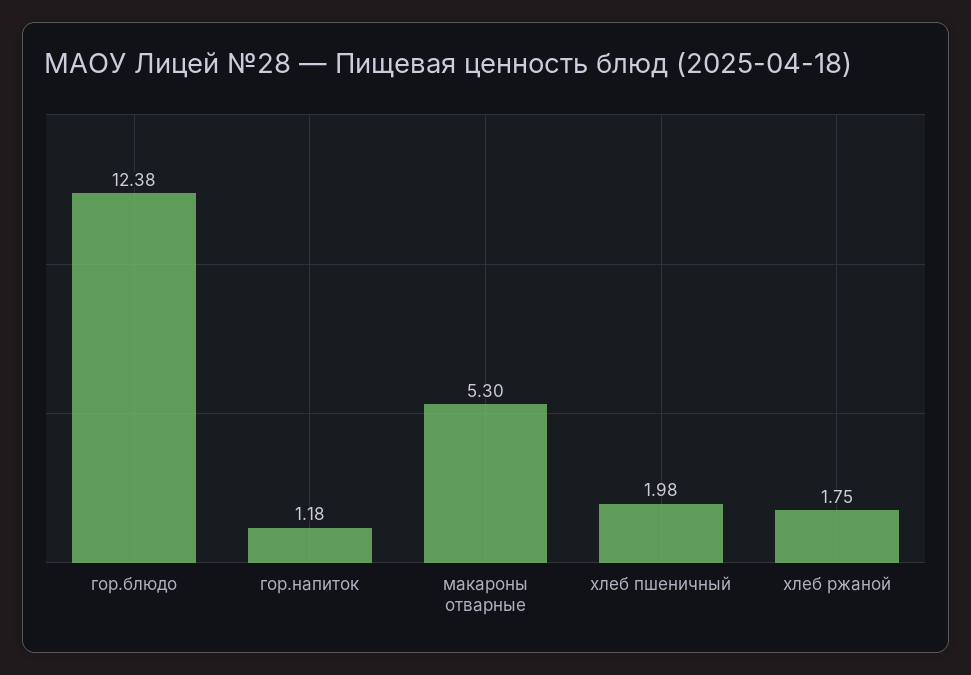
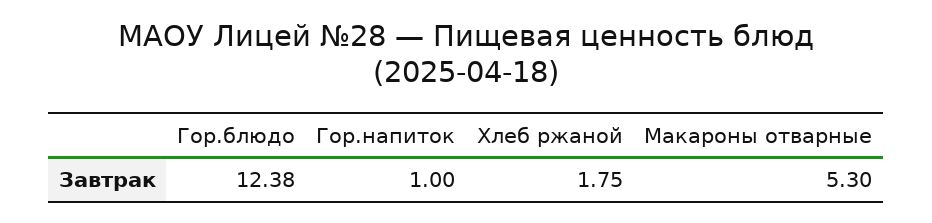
гор.напиток: 1.18 -> 1
хлеб пшеничный: 1.98 -> none

